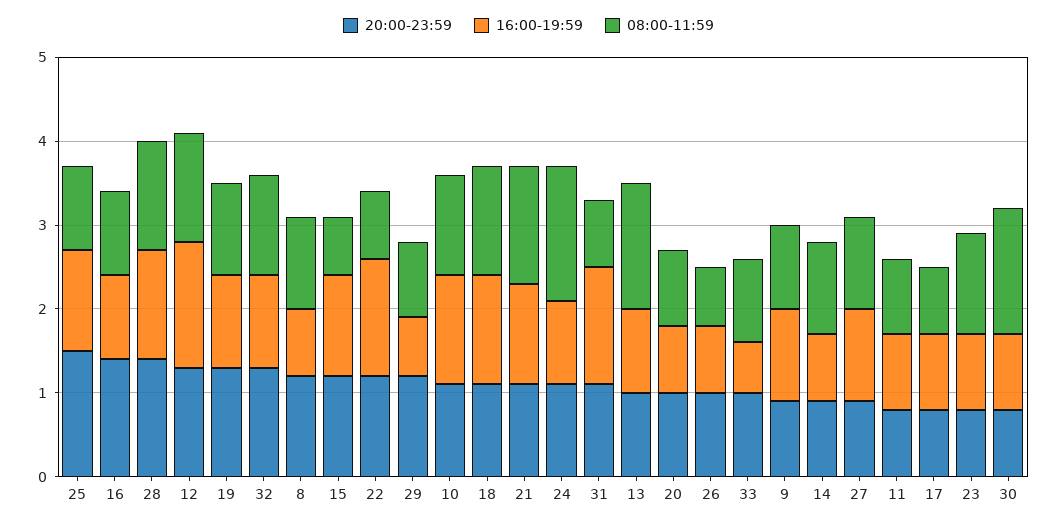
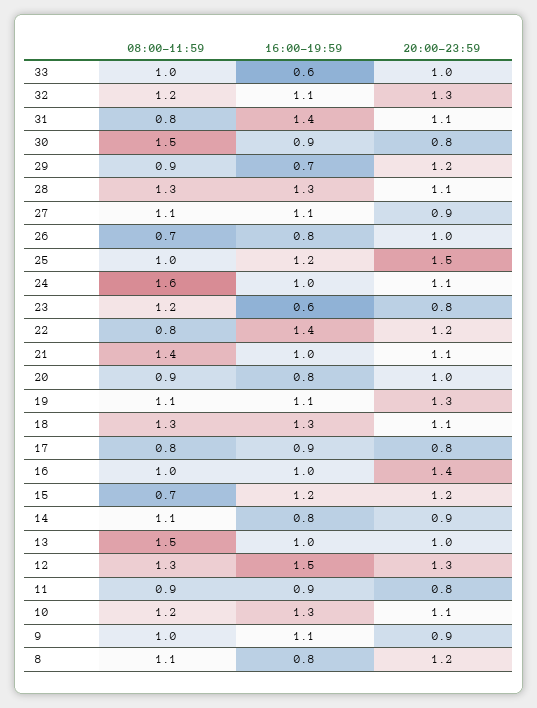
20:00-23:59, 28: 1.4 -> 1.1
16:00-19:59, 21: 1.2 -> 1
16:00-19:59, 23: 0.9 -> 0.6

